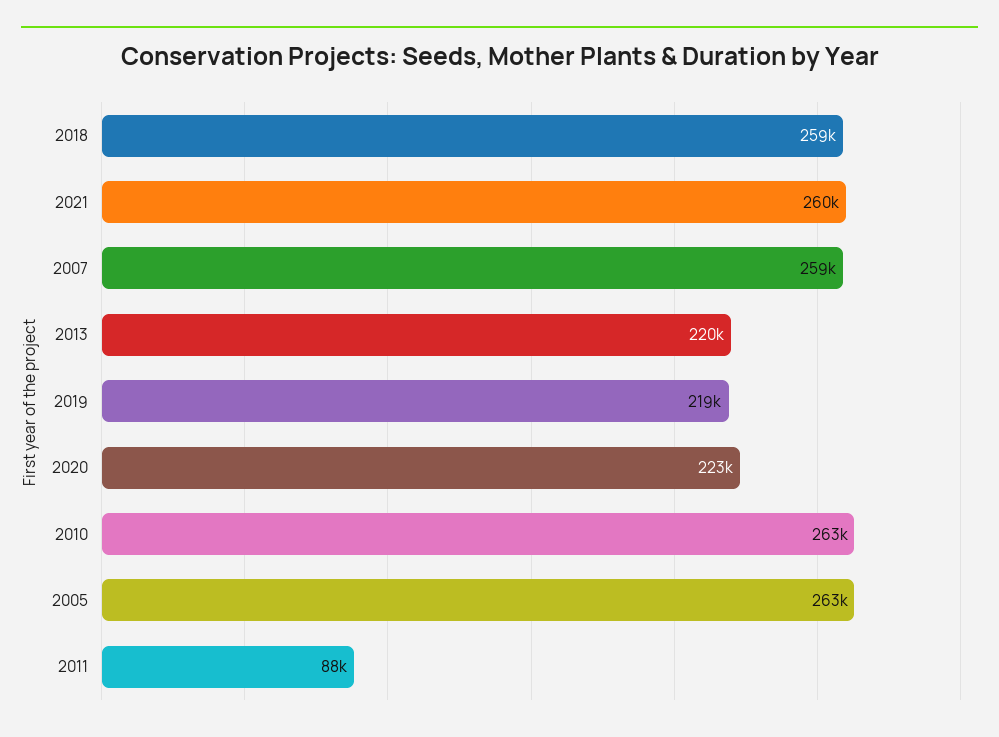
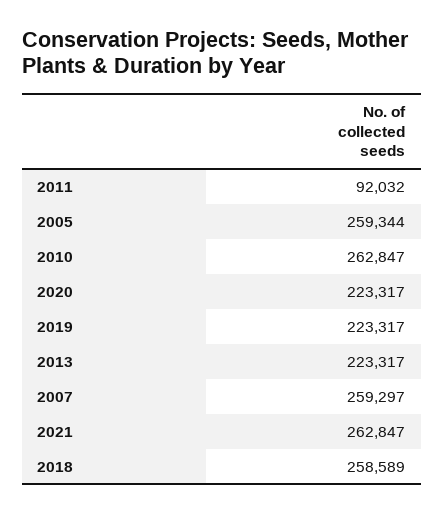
2021: 260000 -> 262847
2013: 220000 -> 223317
2019: 219000 -> 223317
2005: 263000 -> 259344
2011: 88000 -> 92032

